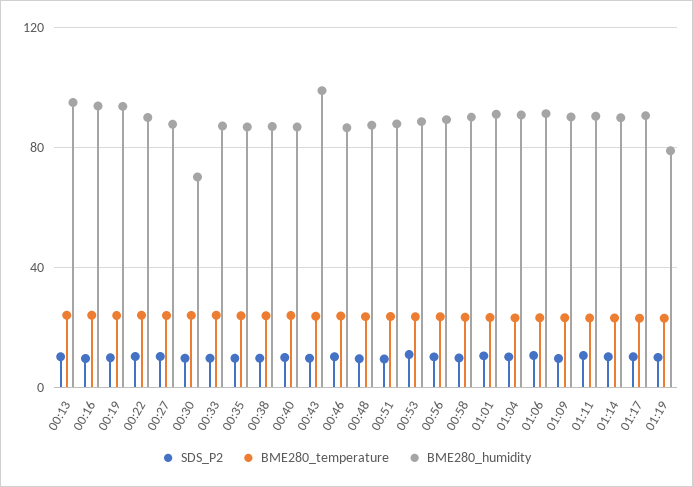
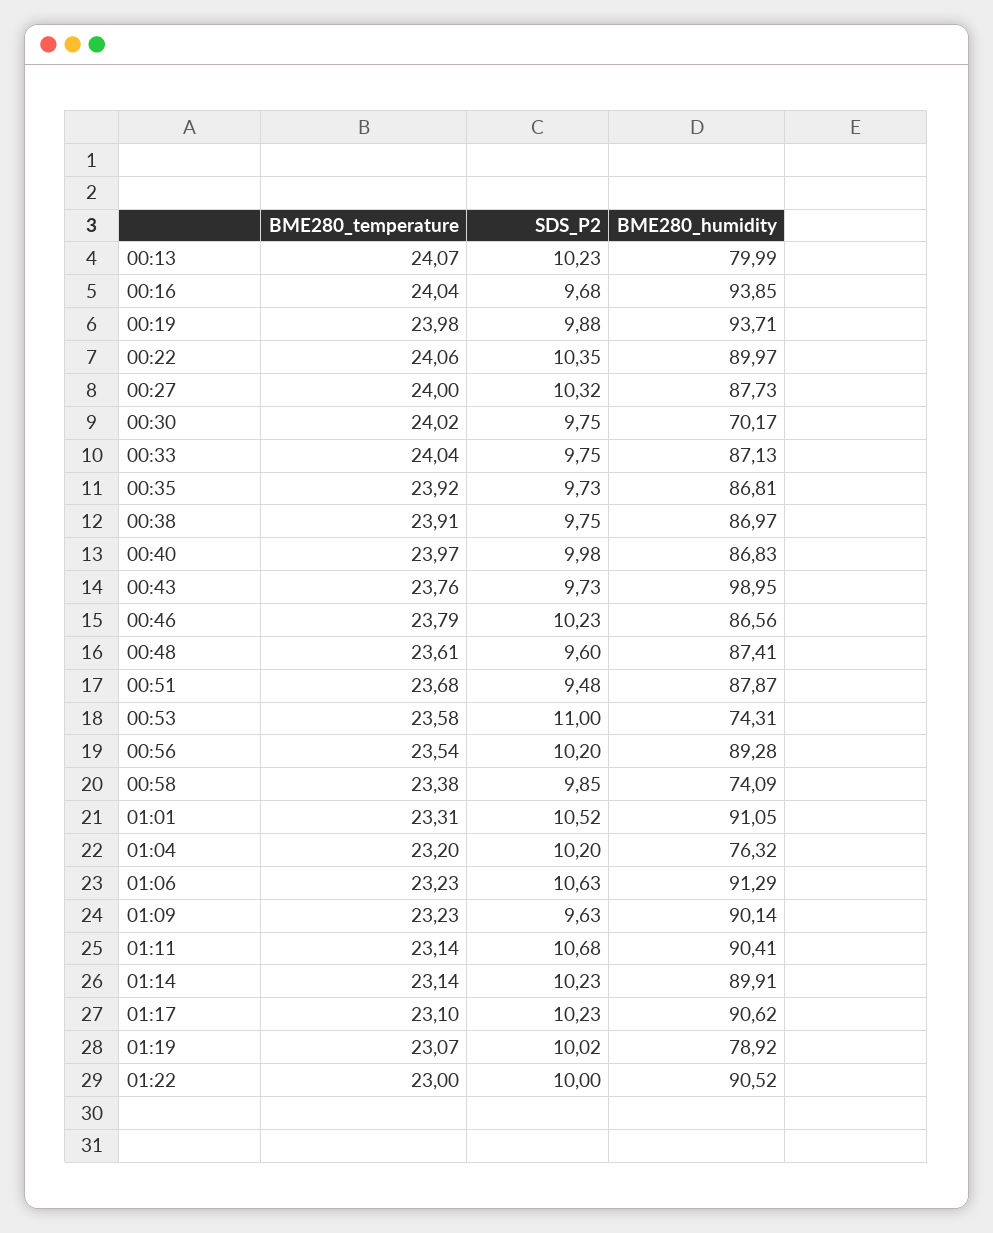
BME280_humidity, 00:13: 95 -> 79.99
BME280_humidity, 00:53: 90 -> 74.31
BME280_humidity, 00:58: 90 -> 74.09
BME280_humidity, 01:04: 90 -> 76.32
BME280_temperature, 01:22: none -> 23
SDS_P2, 01:22: none -> 10
BME280_humidity, 01:22: none -> 90.52

